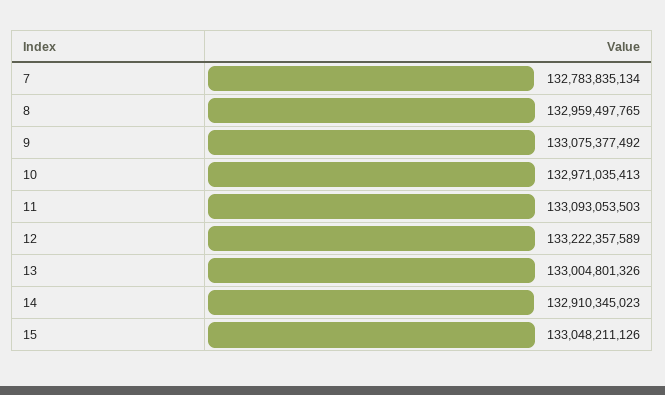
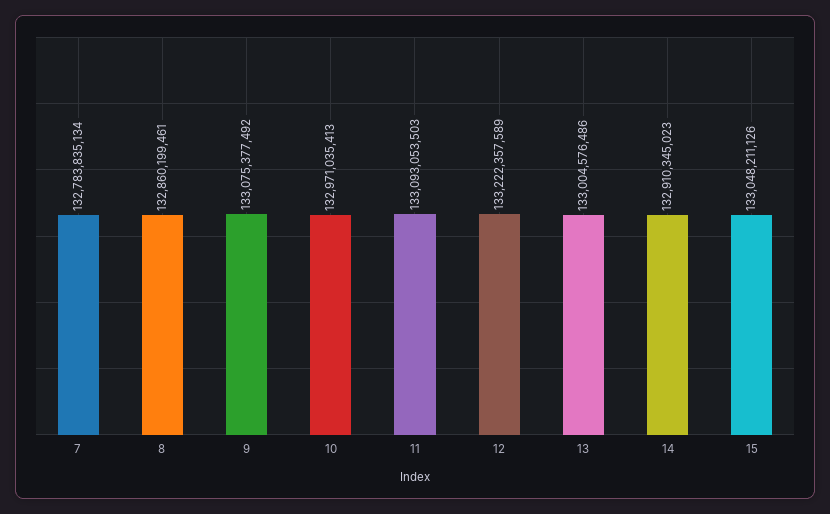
8: 132959497765 -> 132860199461
13: 133004801326 -> 133004576486

